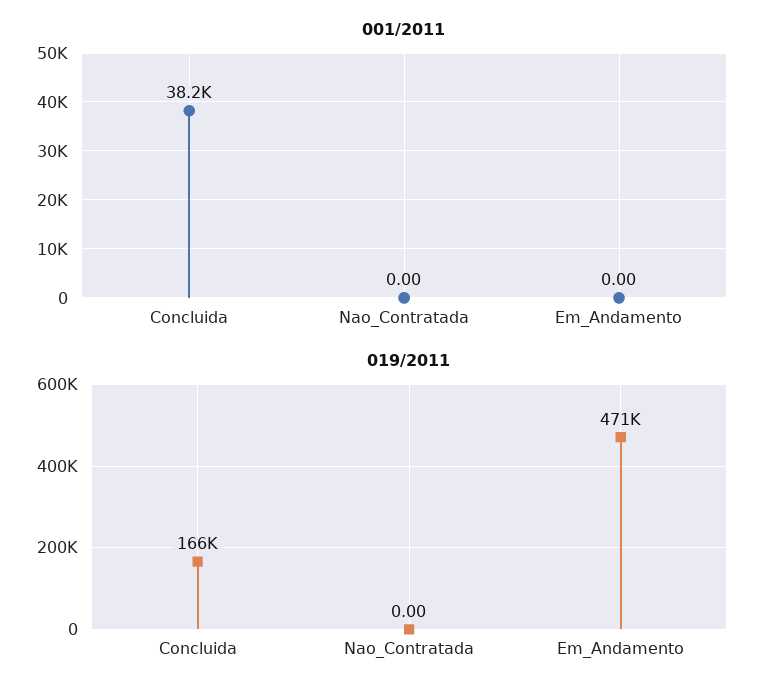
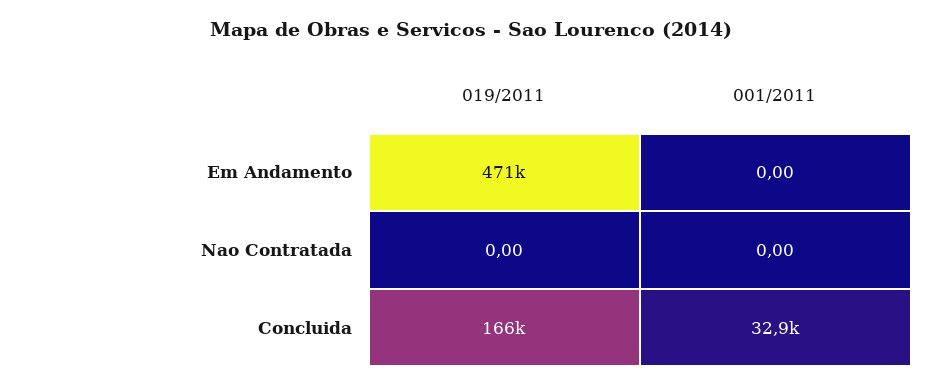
001/2011, Concluida: 38200 -> 32900

